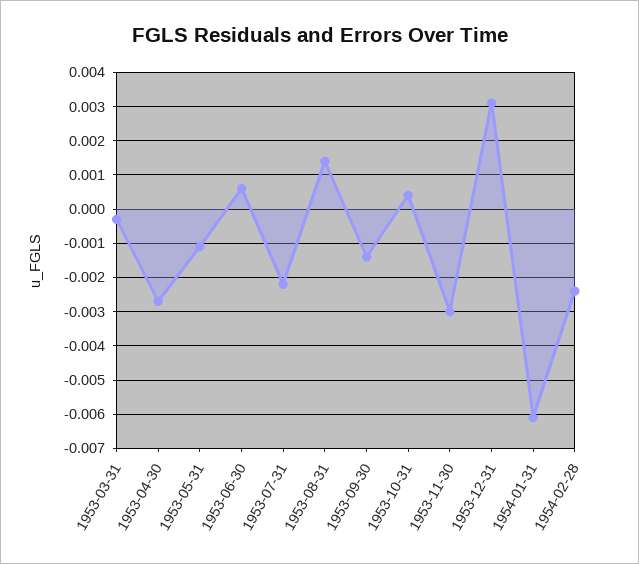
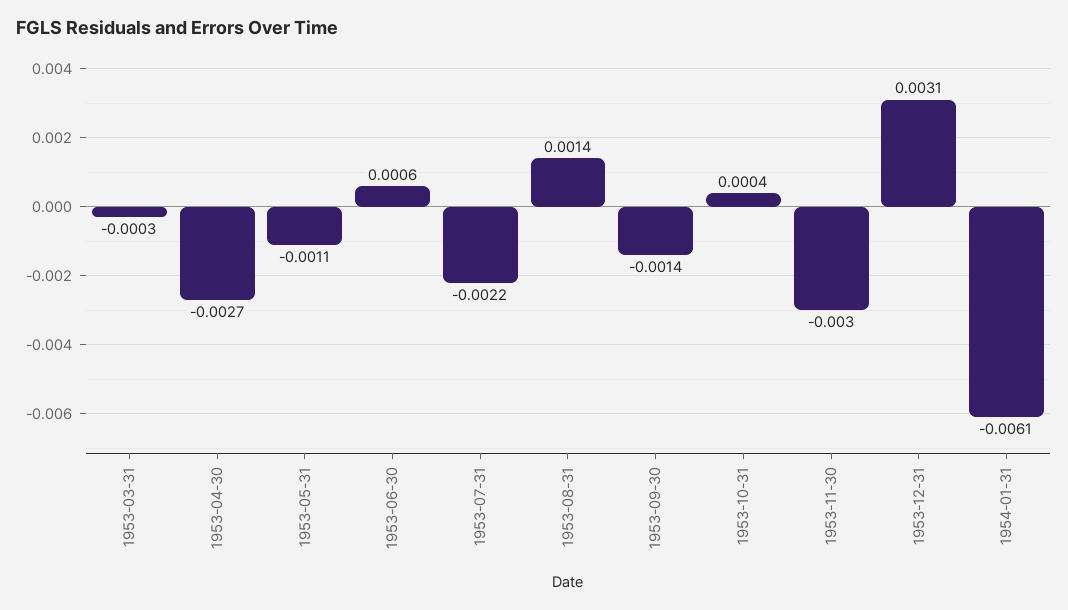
1954-02-28: -0.0025 -> none

